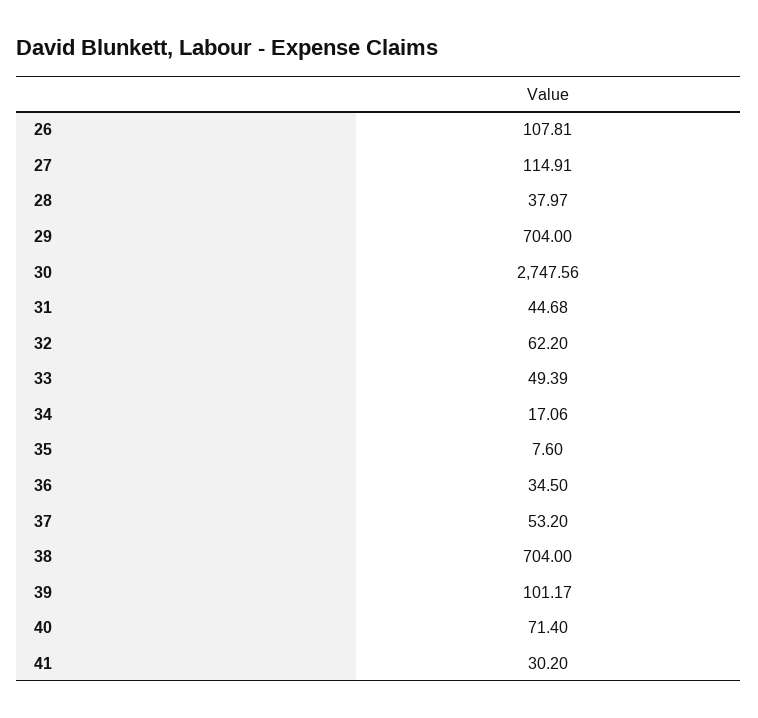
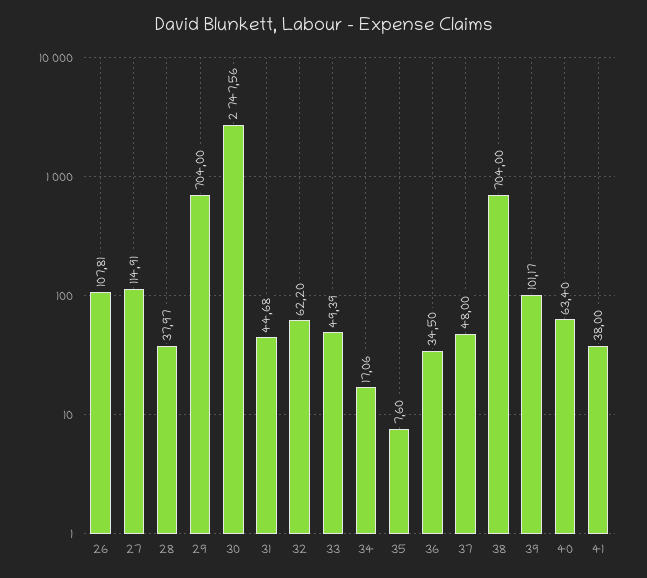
37: 53.2 -> 48
40: 71.4 -> 63.4
41: 30.2 -> 38

